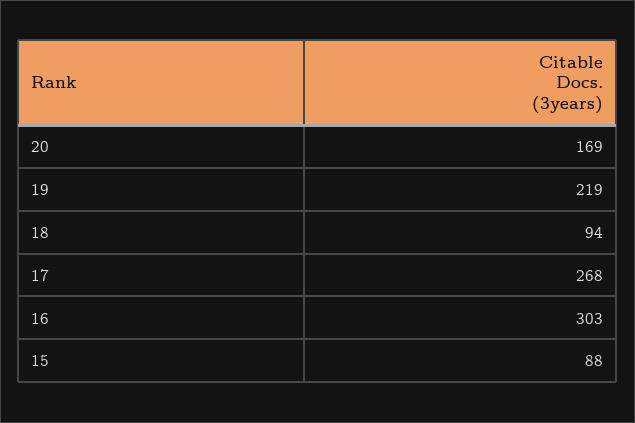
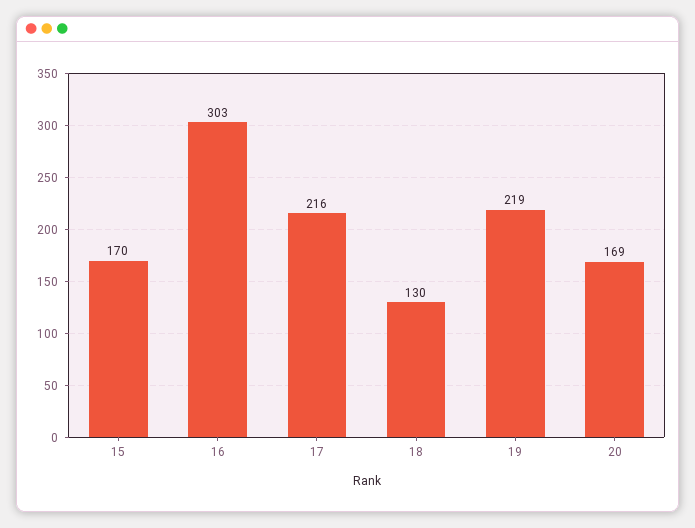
18: 94 -> 130
17: 268 -> 216
15: 88 -> 170

